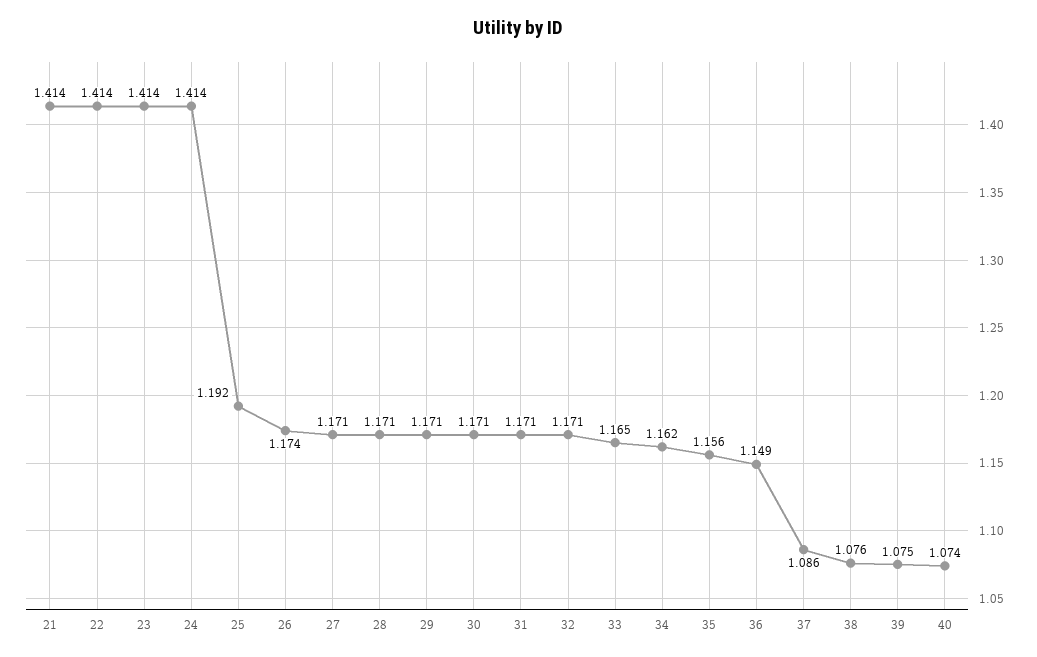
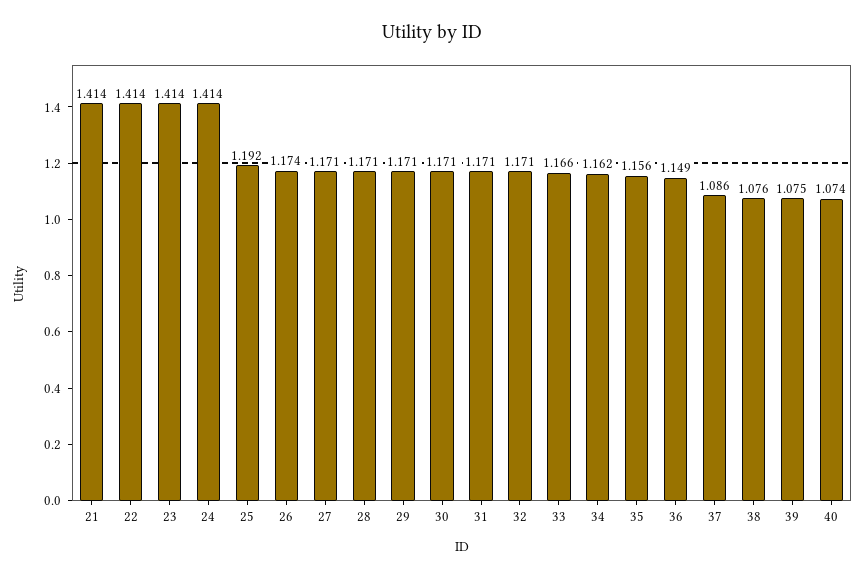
33: 1.165 -> 1.166

